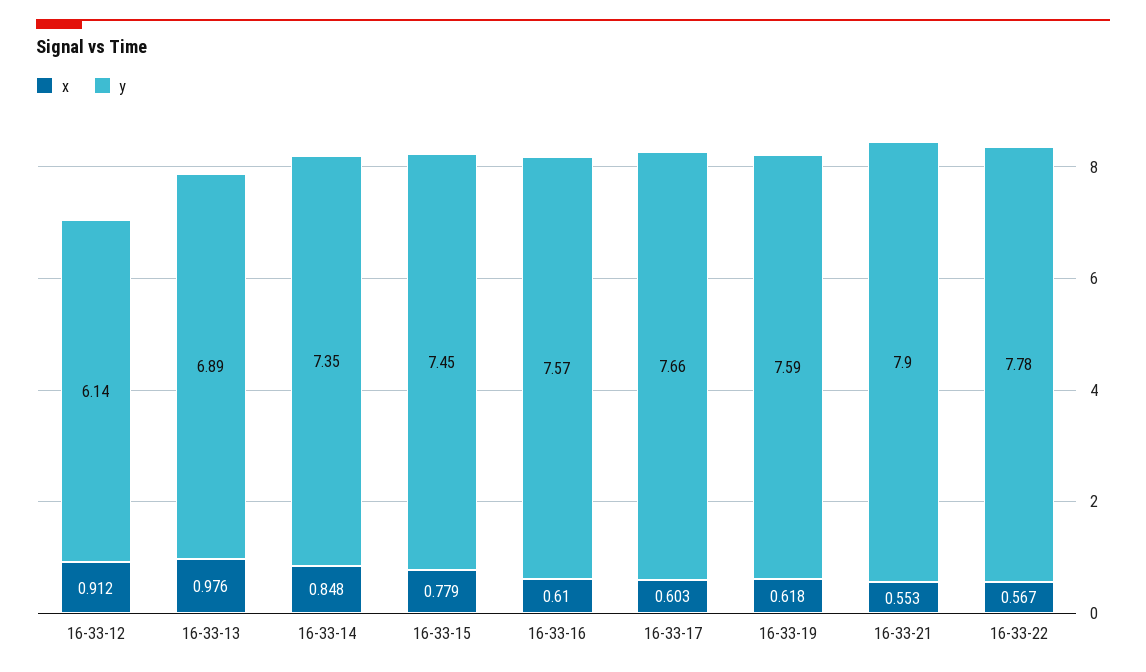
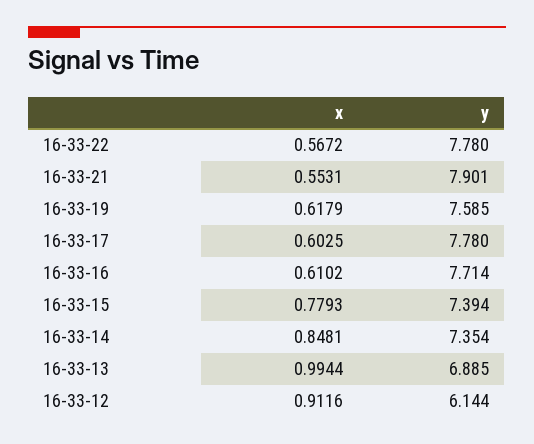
x, 16-33-13: 0.976 -> 0.9944
y, 16-33-15: 7.45 -> 7.394
y, 16-33-16: 7.57 -> 7.714
y, 16-33-17: 7.66 -> 7.78

